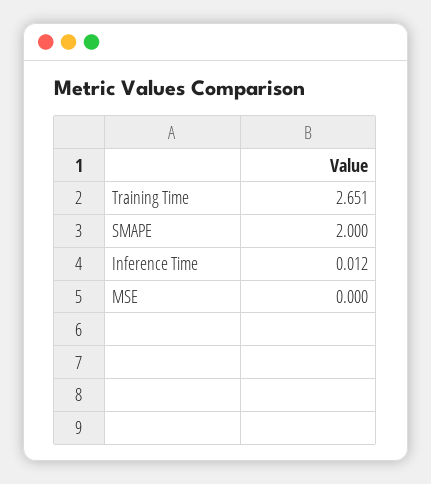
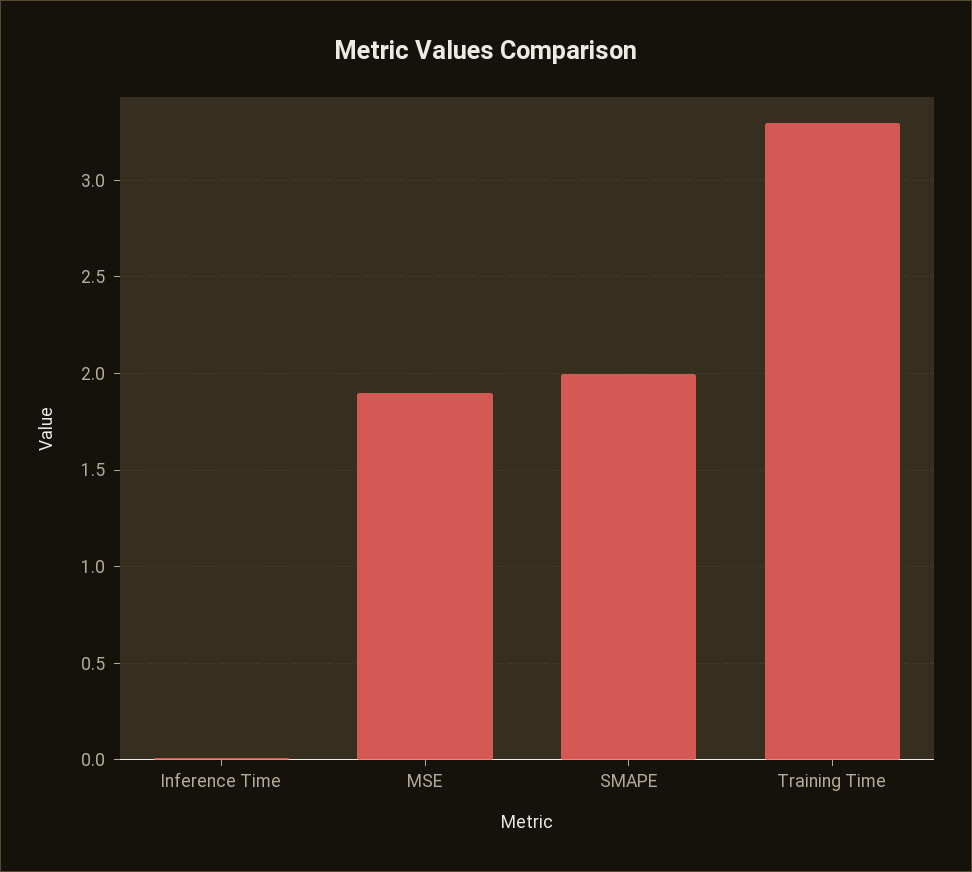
Training Time: 2.651 -> 3.3
MSE: 0 -> 1.9

